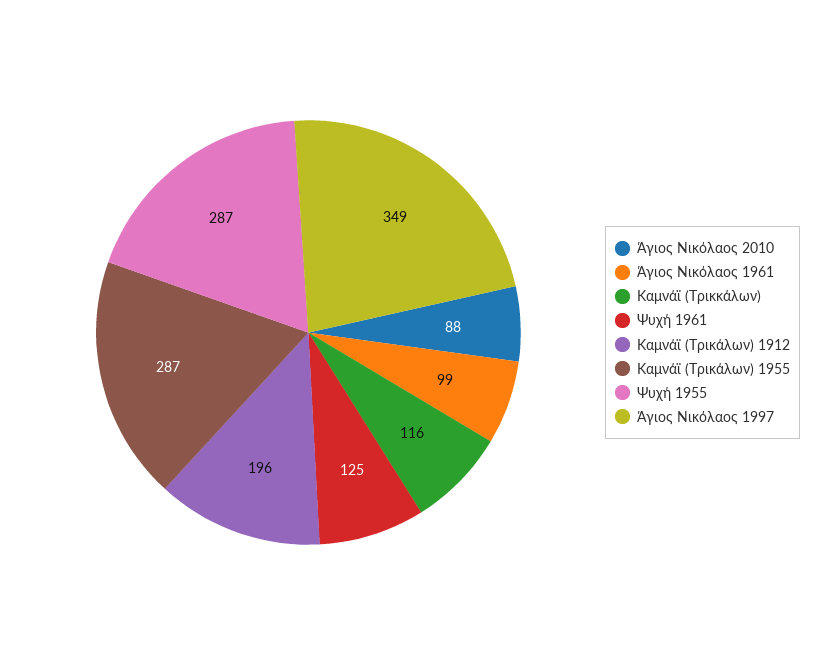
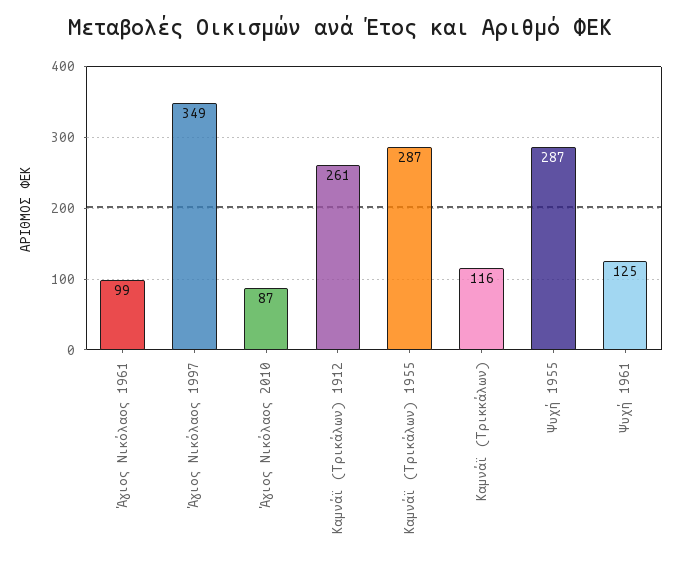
Άγιος Νικόλαος 2010: 88 -> 87
Καμνάϊ (Τρικάλων) 1912: 196 -> 261

